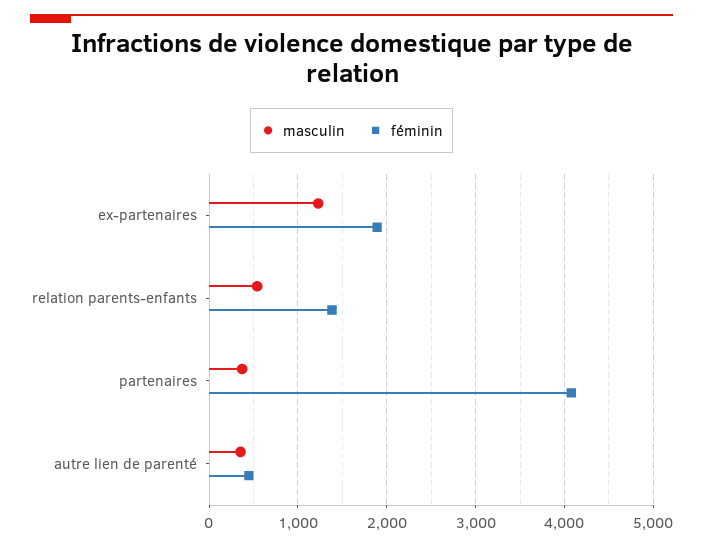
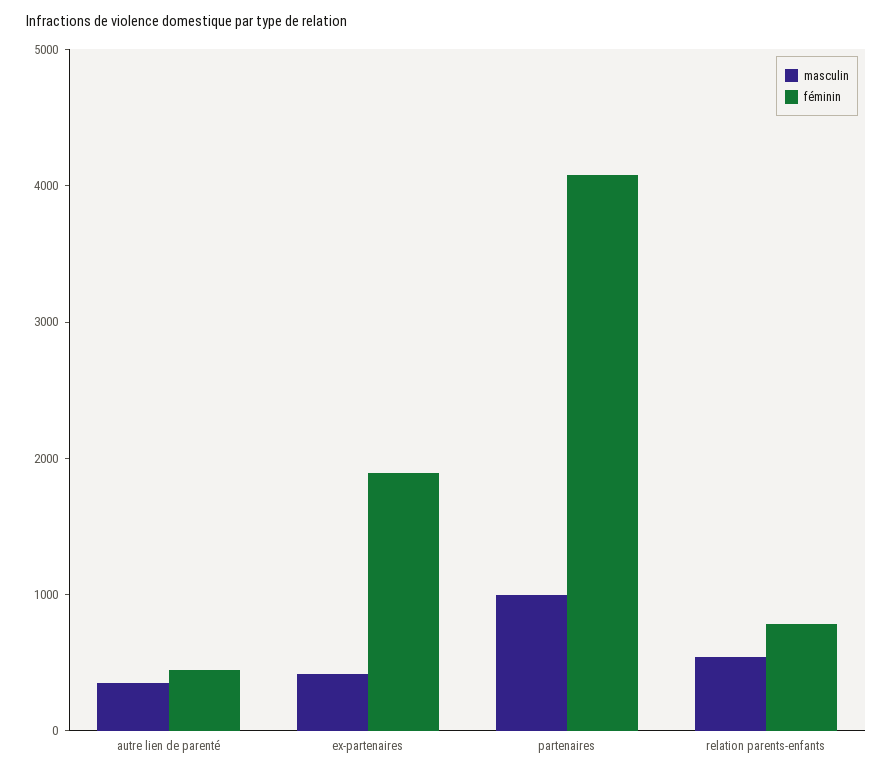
masculin, ex-partenaires: 1200 -> 400
féminin, relation parents-enfants: 1400 -> 800
masculin, partenaires: 400 -> 1000

